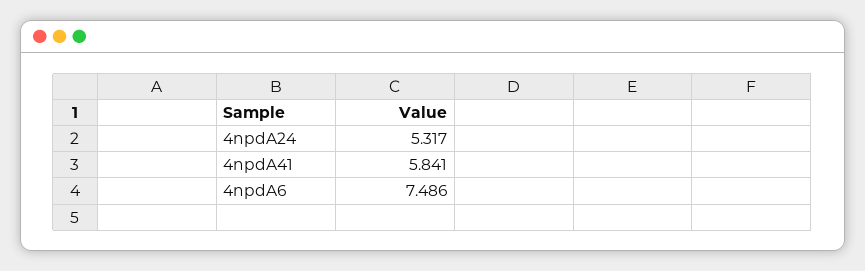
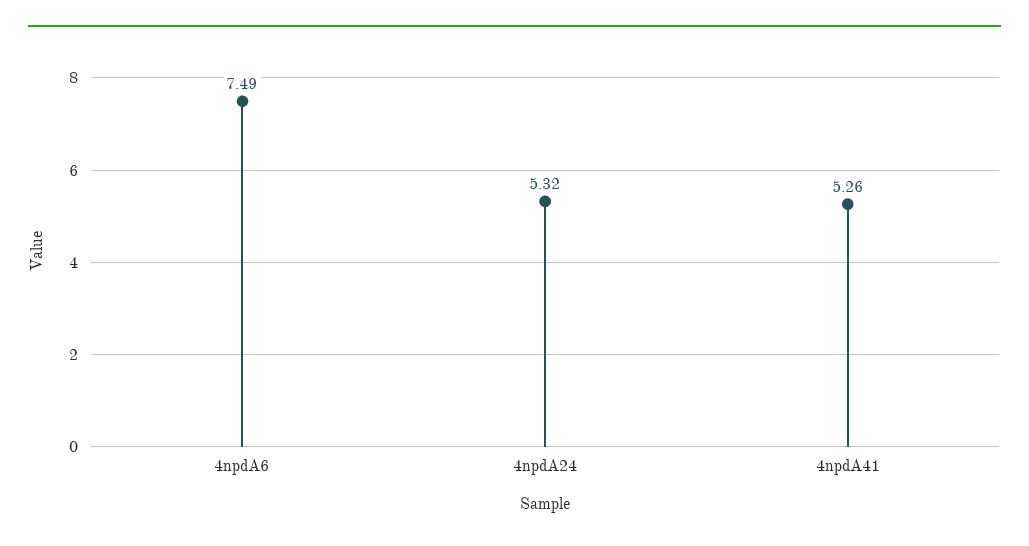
4npdA41: 5.841 -> 5.26

